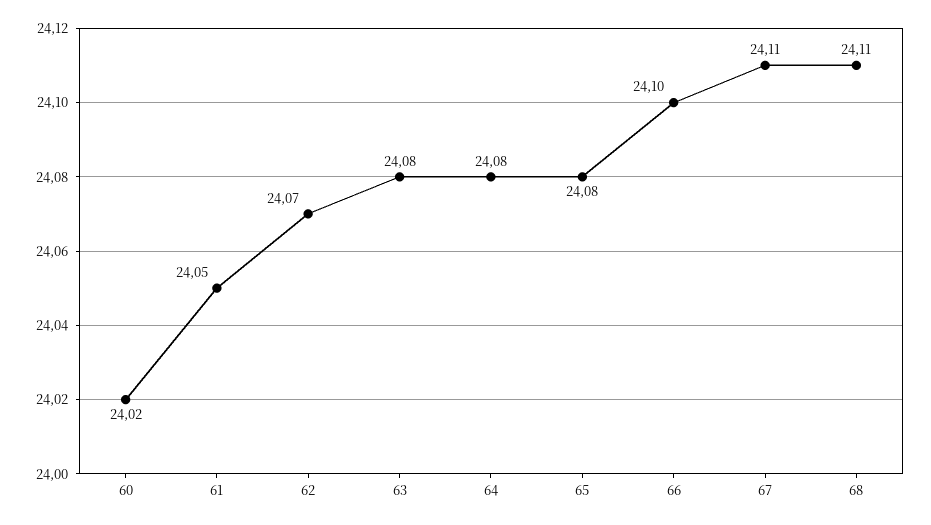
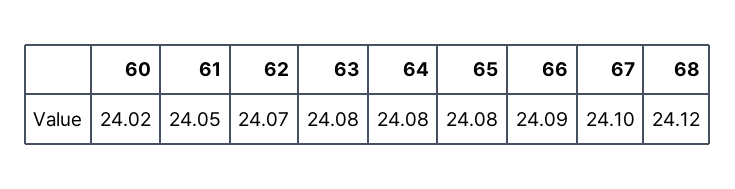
66: 24.1 -> 24.09
67: 24.11 -> 24.1
68: 24.11 -> 24.12

